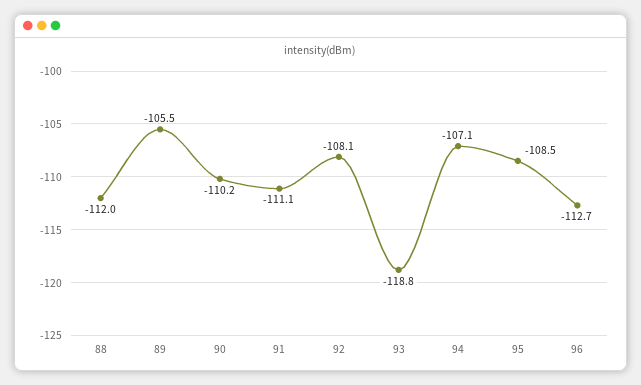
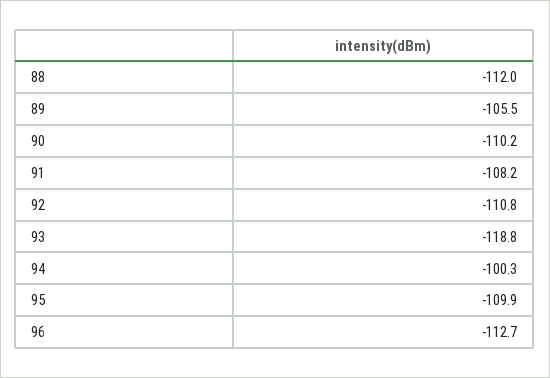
91: -111.1 -> -108.2
92: -108.1 -> -110.8
94: -107.1 -> -100.3
95: -108.5 -> -109.9

